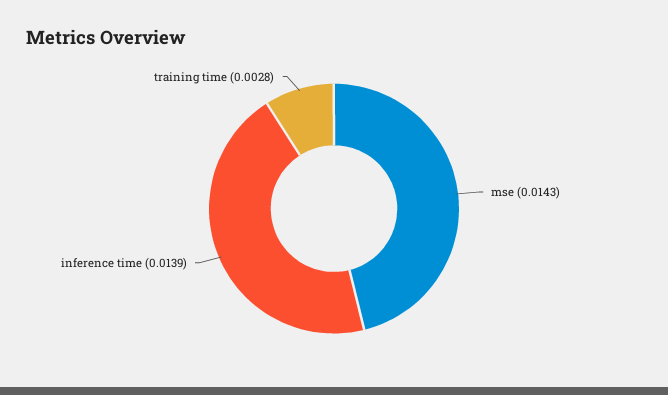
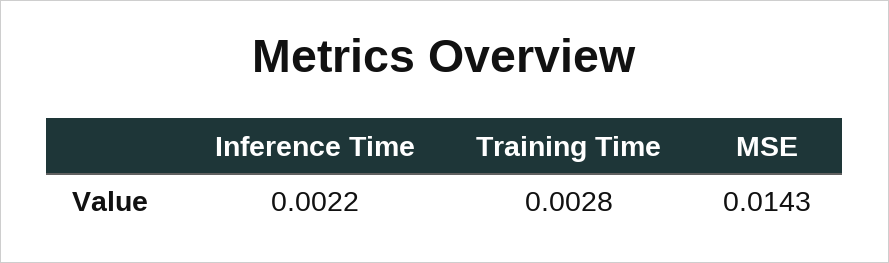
inference time: 0.0139 -> 0.0022

